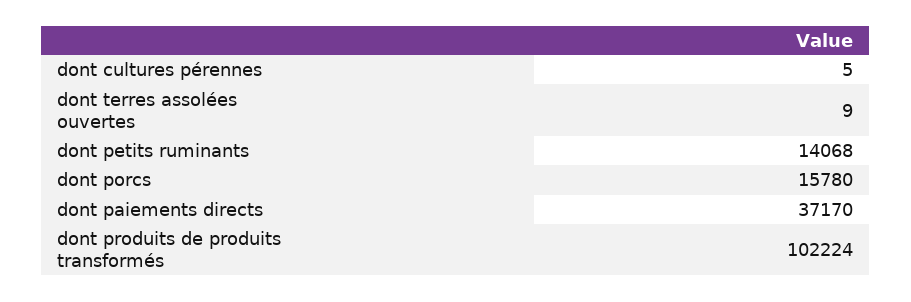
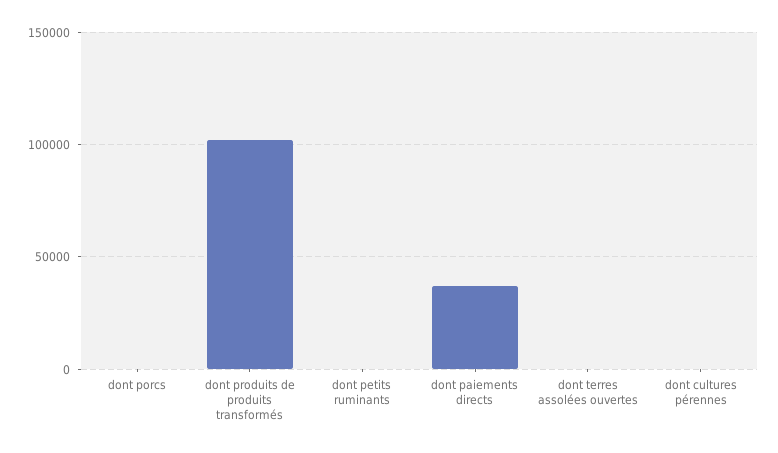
dont petits ruminants: 14068 -> 0
dont porcs: 15780 -> 0

